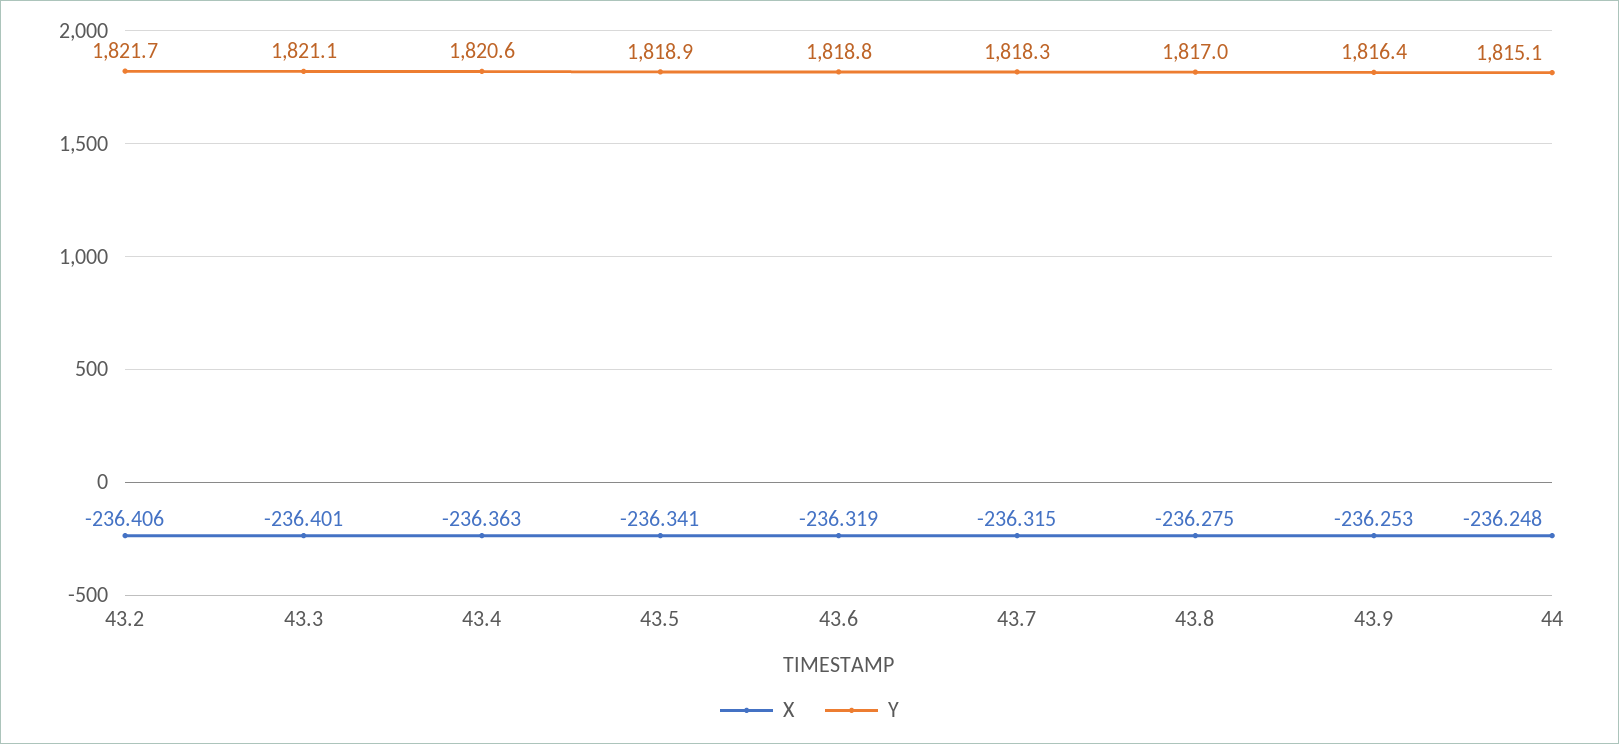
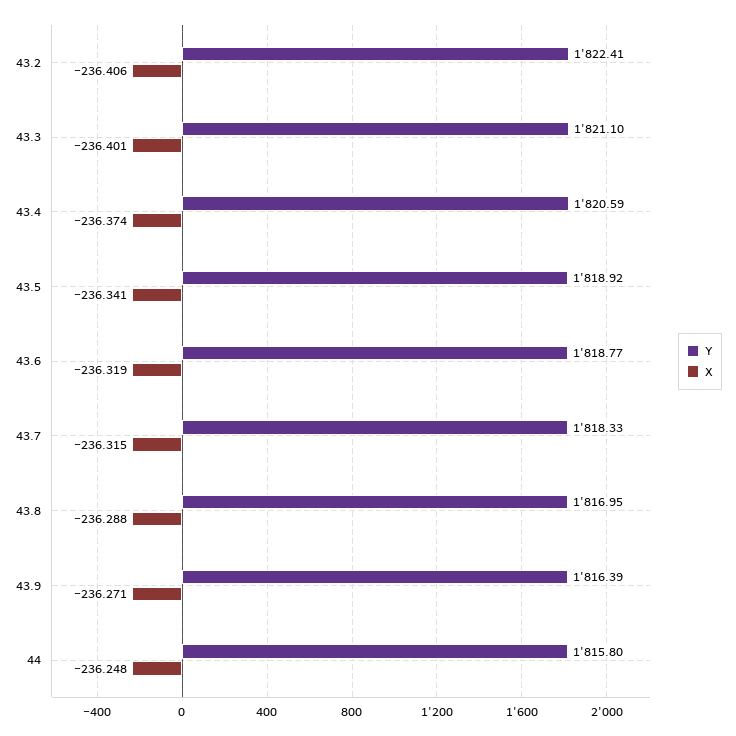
Y, 43.2: 1821.7 -> 1822.41
X, 43.4: -236.363 -> -236.374
X, 43.8: -236.275 -> -236.288
X, 43.9: -236.253 -> -236.271
Y, 44: 1815.1 -> 1815.8

